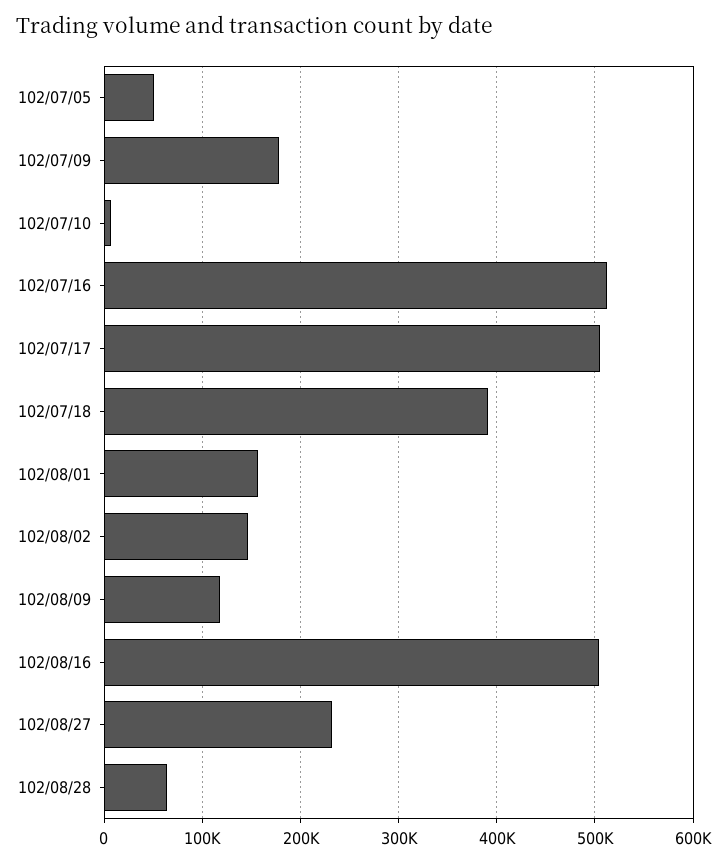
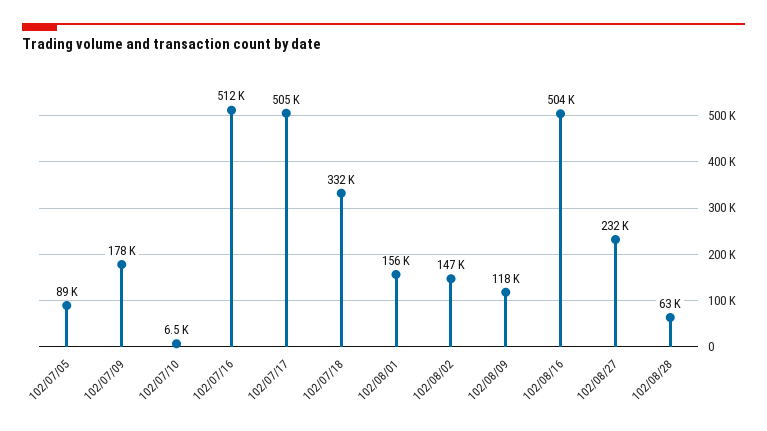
102/07/05: 50000 -> 89000
102/07/18: 390000 -> 332000

